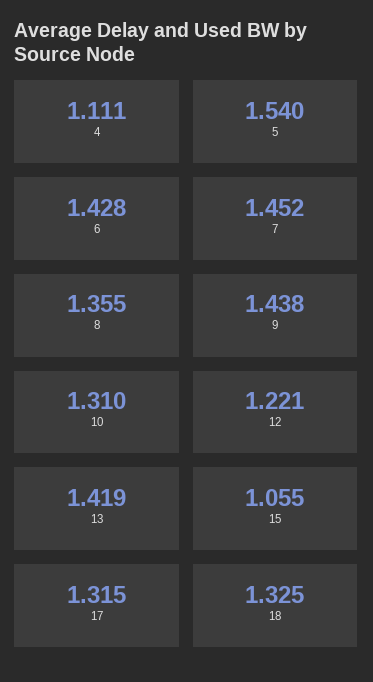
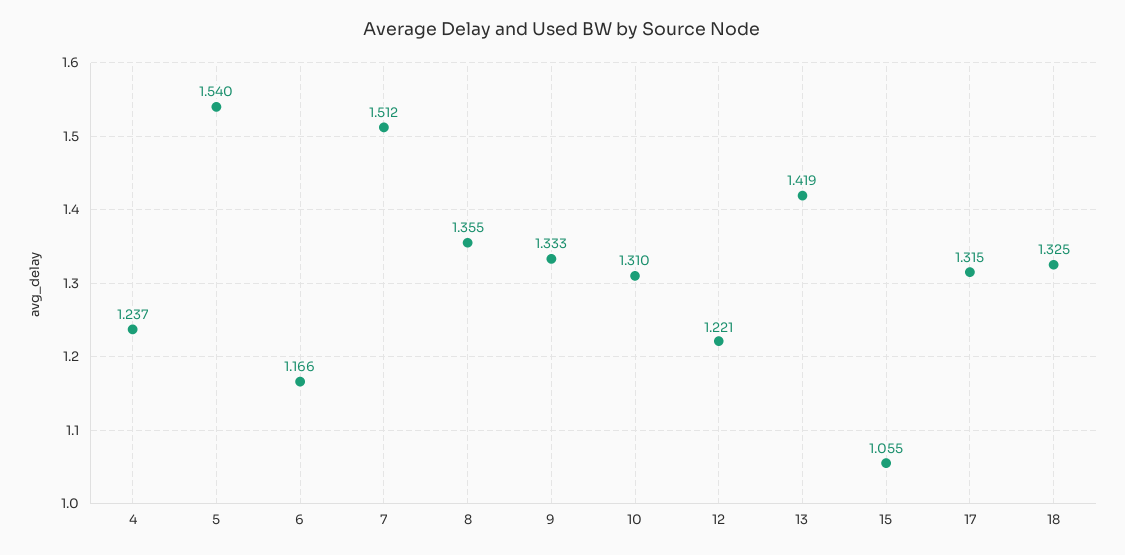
4: 1.111 -> 1.237
6: 1.428 -> 1.166
7: 1.452 -> 1.512
9: 1.438 -> 1.333

